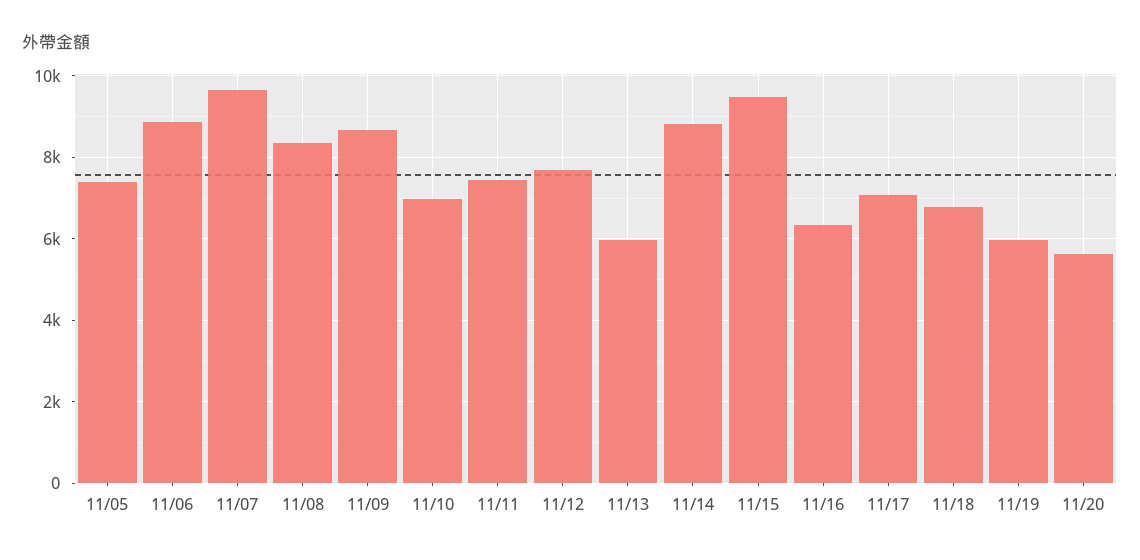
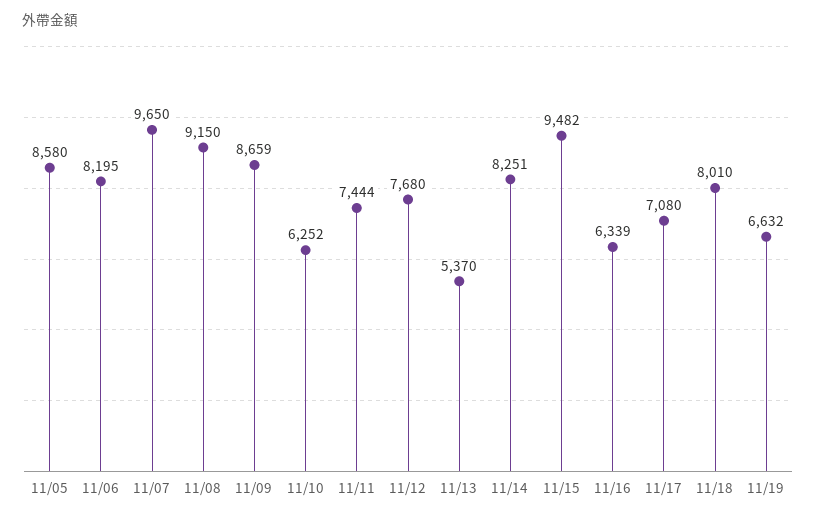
11/05: 7400 -> 8580
11/06: 8800 -> 8195
11/08: 8400 -> 9150
11/10: 7000 -> 6252
11/13: 6000 -> 5370
11/14: 8800 -> 8251
11/18: 6800 -> 8010
11/19: 6000 -> 6632
11/20: 5600 -> none

